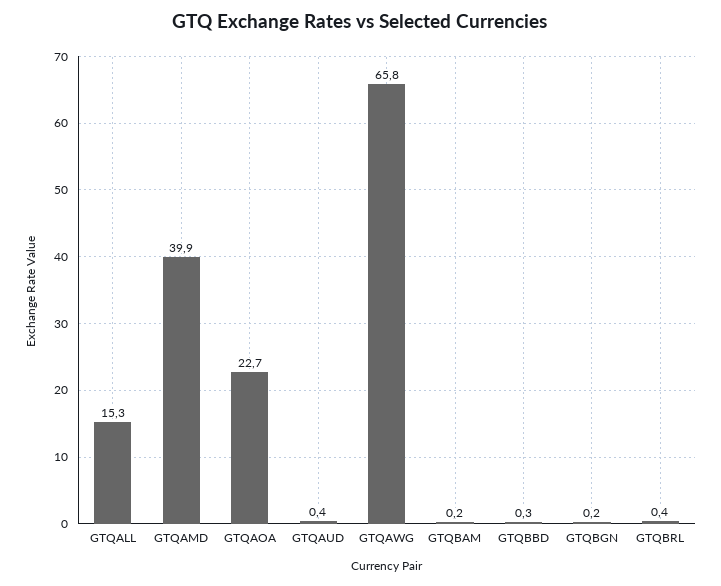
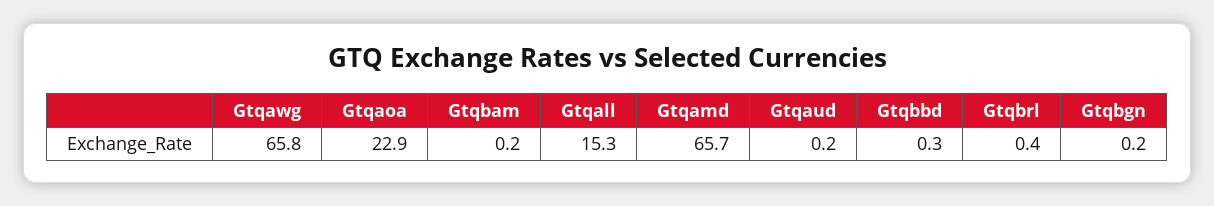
GTQAMD: 39.9 -> 65.7
GTQAOA: 22.7 -> 22.9
GTQAUD: 0.4 -> 0.2

